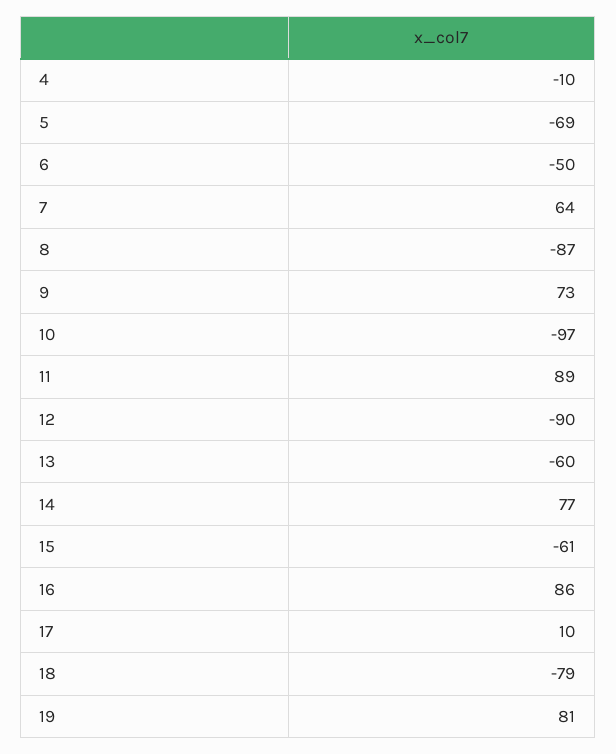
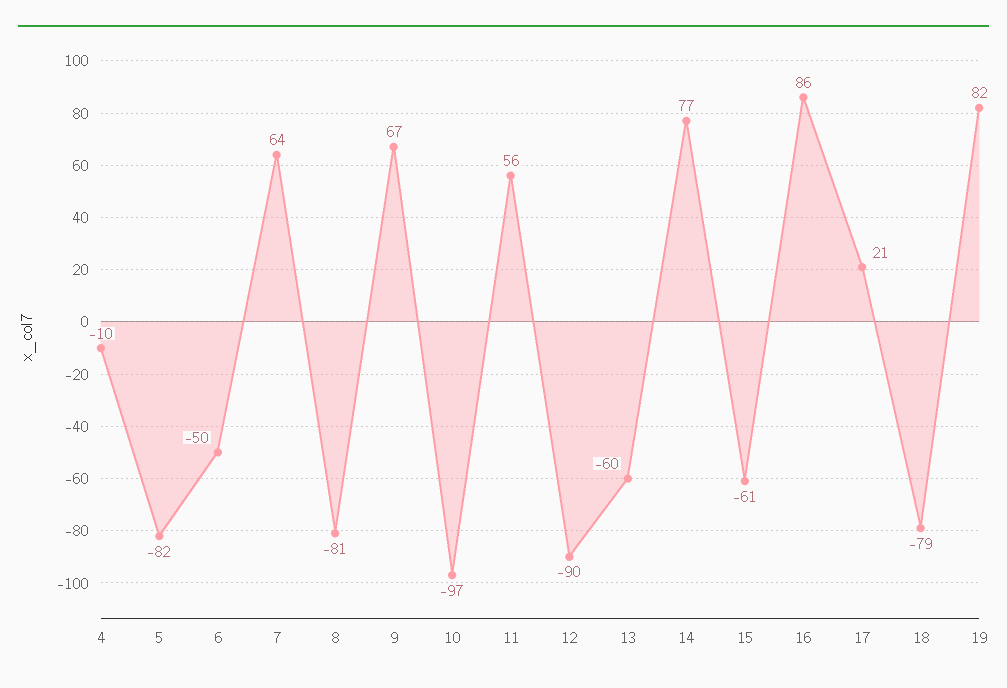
5: -69 -> -82
8: -87 -> -81
9: 73 -> 67
11: 89 -> 56
17: 10 -> 21
19: 81 -> 82

